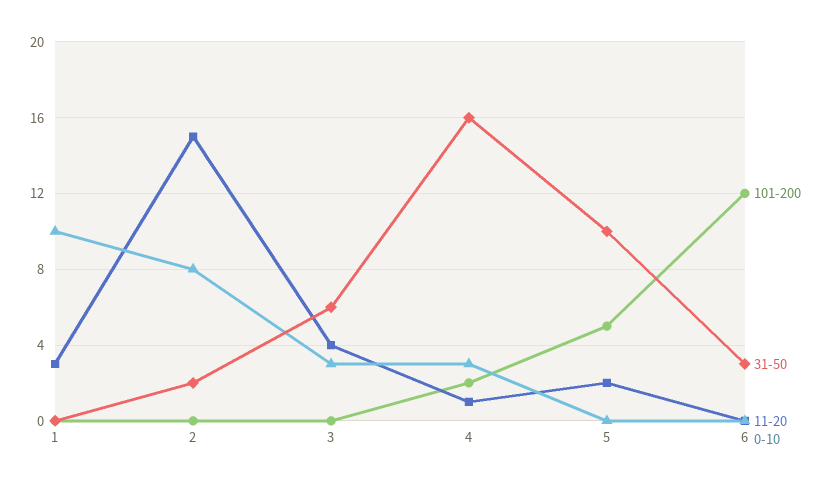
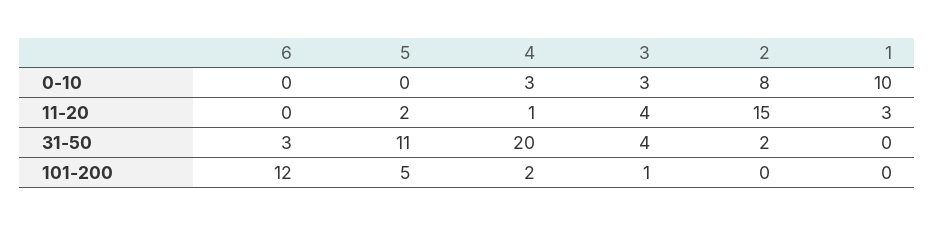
101-200, 3: 0 -> 1
31-50, 3: 6 -> 4
31-50, 4: 16 -> 20
31-50, 5: 10 -> 11

